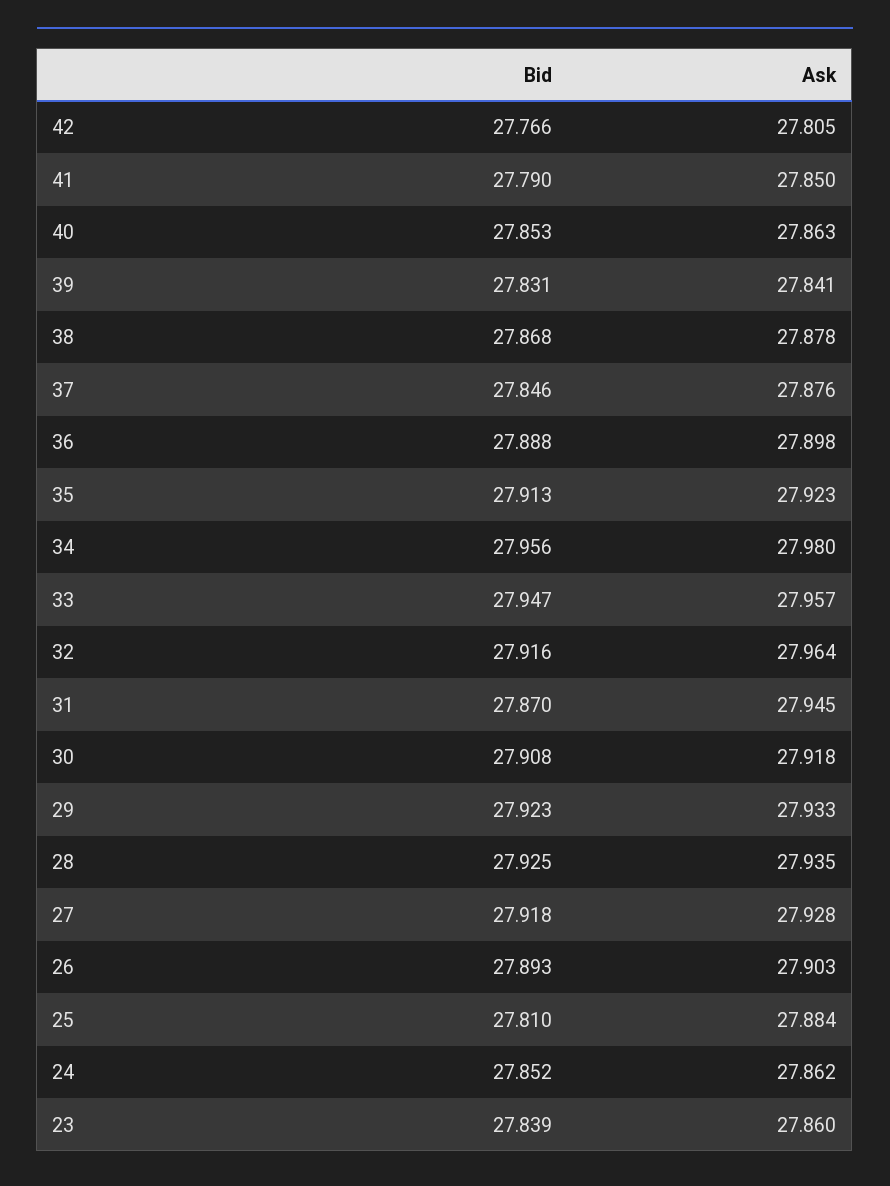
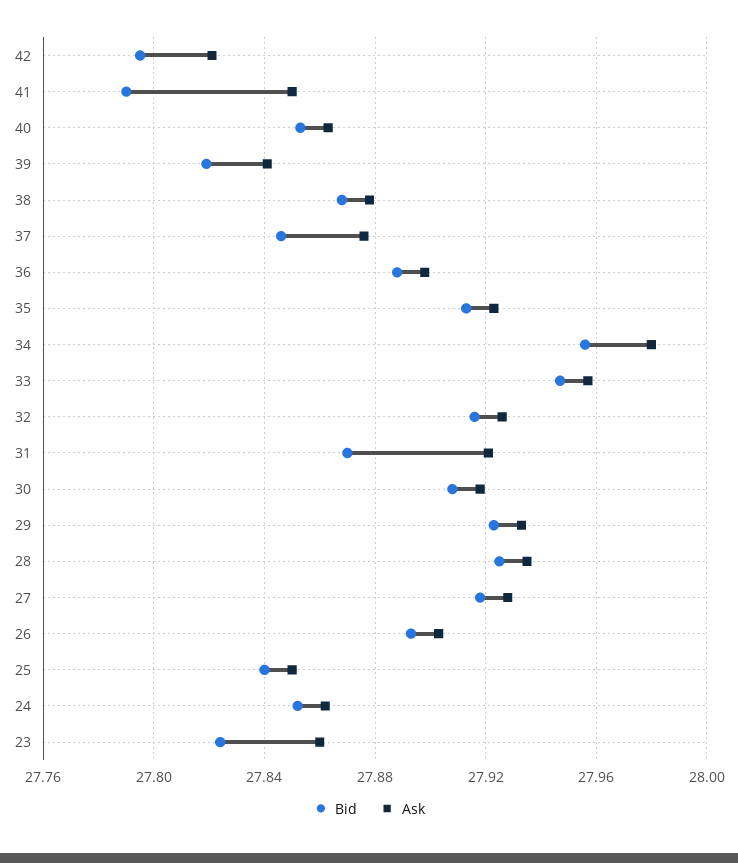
Bid, 42: 27.766 -> 27.795
Ask, 42: 27.805 -> 27.82
Bid, 39: 27.831 -> 27.82
Ask, 32: 27.964 -> 27.925
Ask, 31: 27.945 -> 27.92
Bid, 25: 27.81 -> 27.84
Ask, 25: 27.884 -> 27.85
Bid, 23: 27.839 -> 27.825

